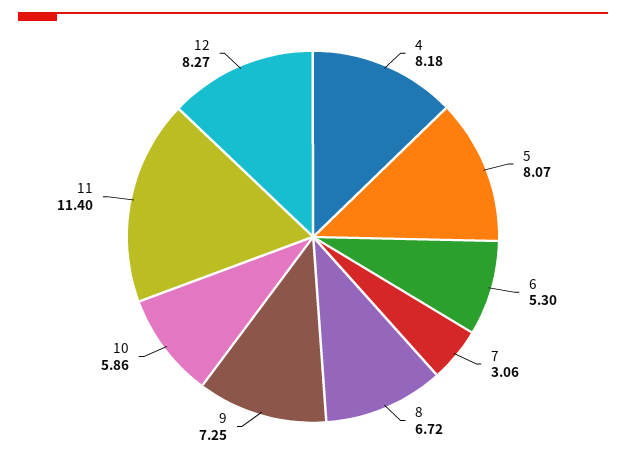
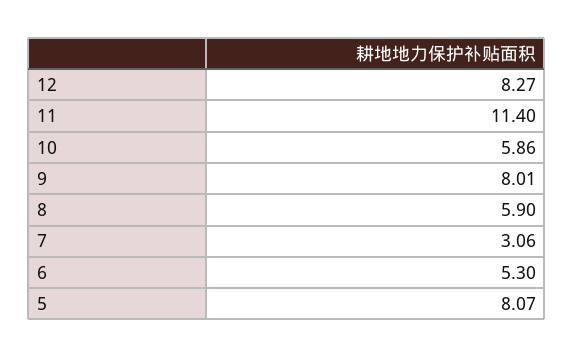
4: 8.18 -> none
8: 6.72 -> 5.9
9: 7.25 -> 8.01

